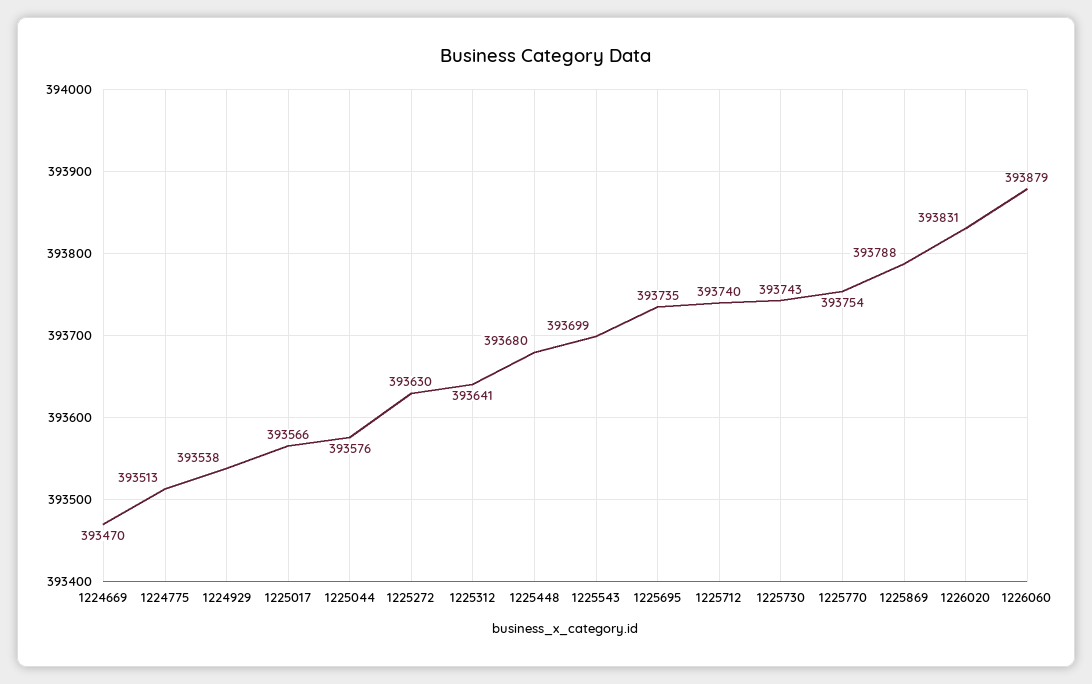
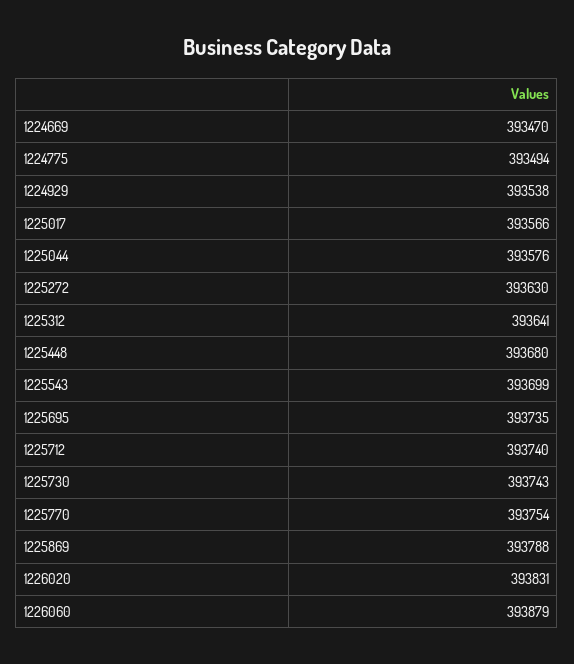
1224775: 393513 -> 393494

